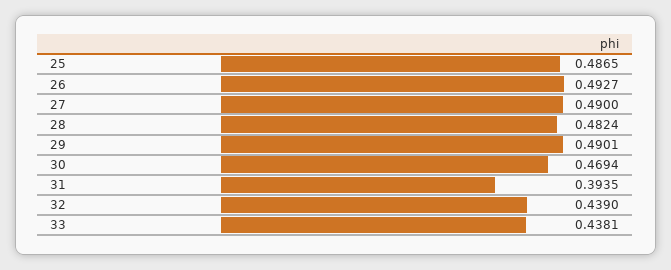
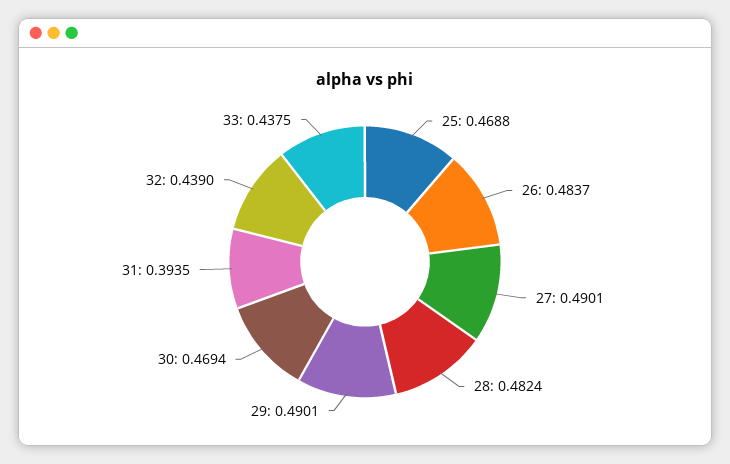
25: 0.4865 -> 0.4688
26: 0.4927 -> 0.4837
27: 0.49 -> 0.4901
33: 0.4381 -> 0.4375

